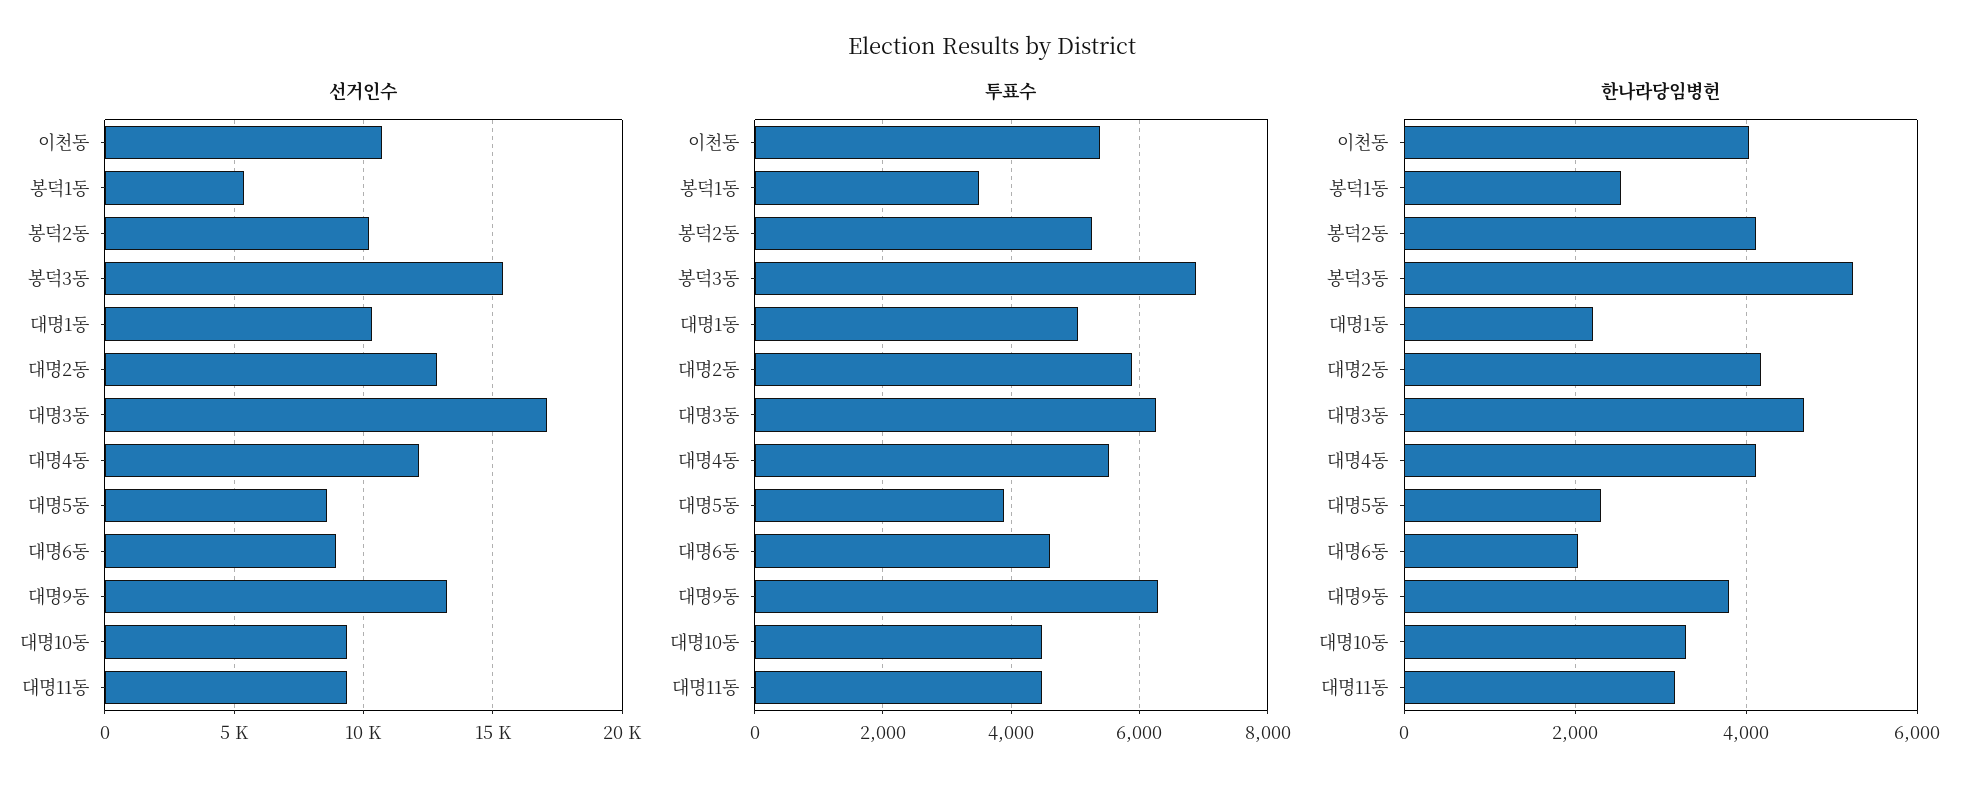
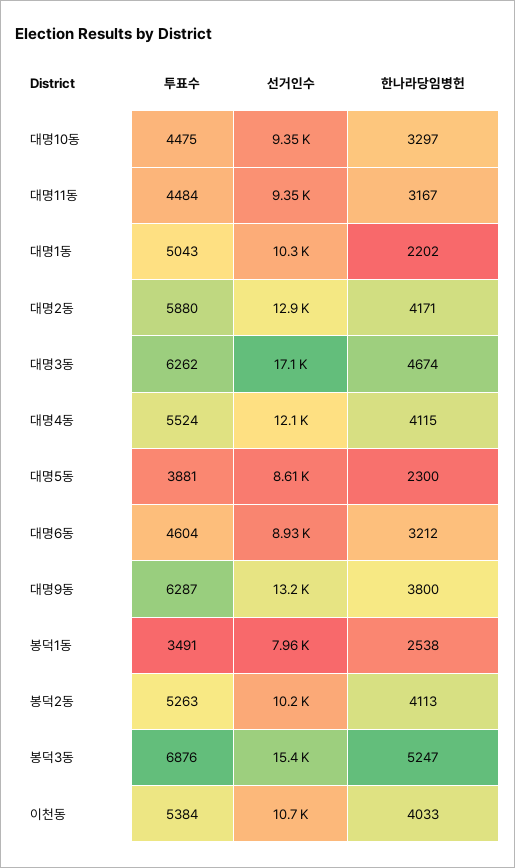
선거인수, 봉덕1동: 5500 -> 7960
한나라당임병헌, 대명6동: 2000 -> 3212

